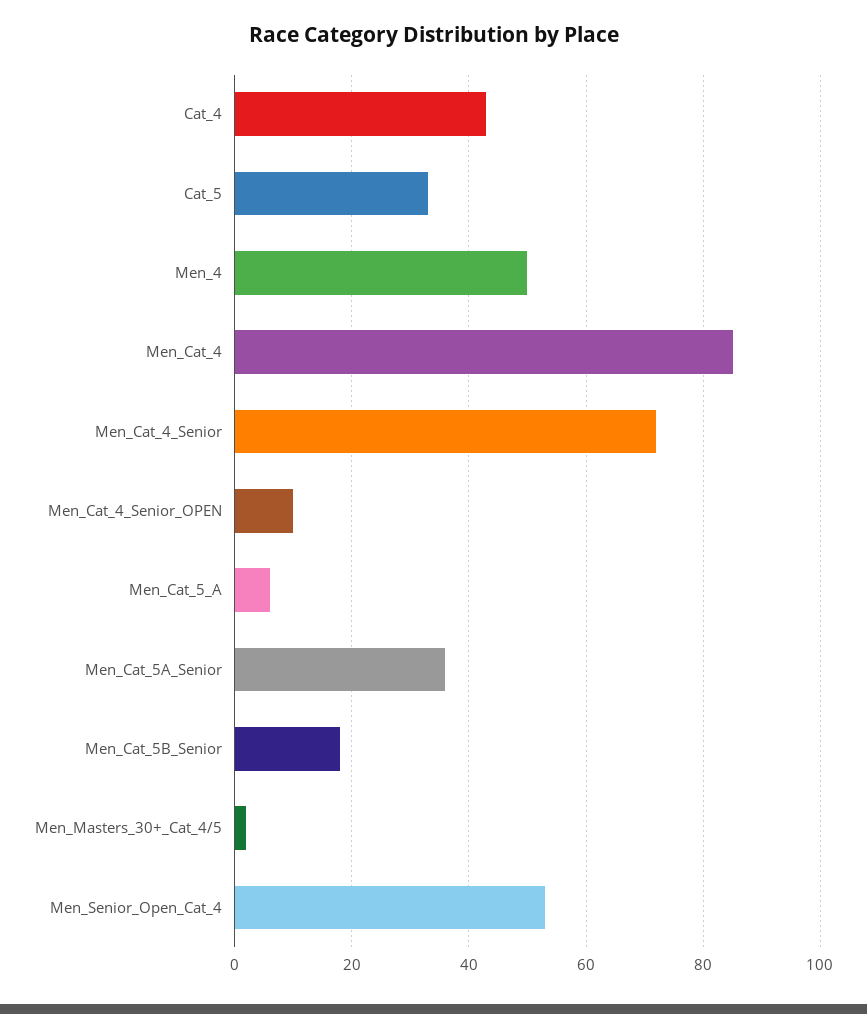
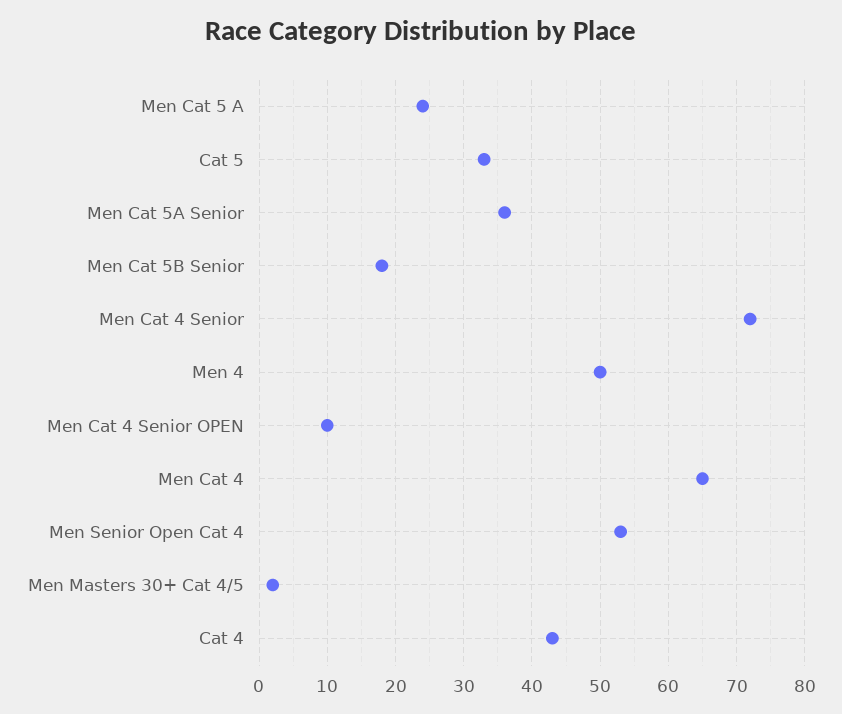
Men_Cat_4: 85 -> 65
Men_Cat_5_A: 5 -> 24

